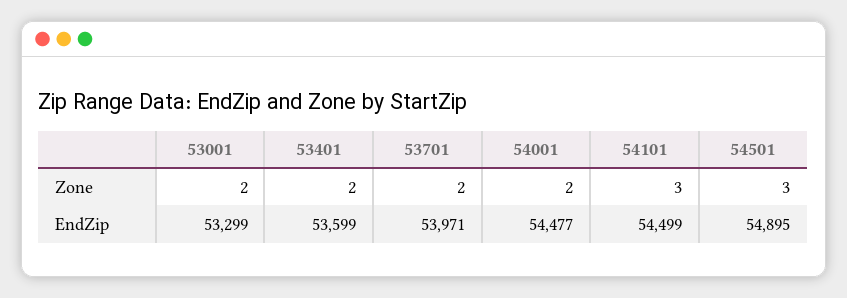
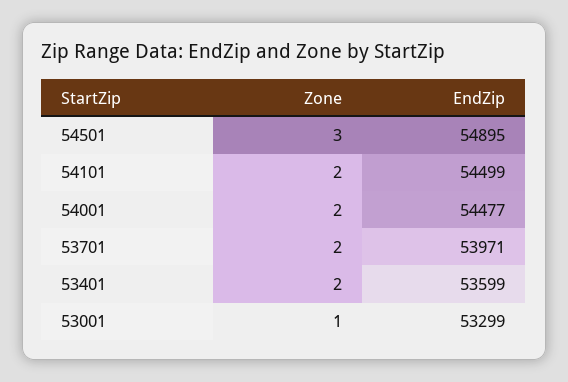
53001, Zone: 2 -> 1
54101, Zone: 3 -> 2

